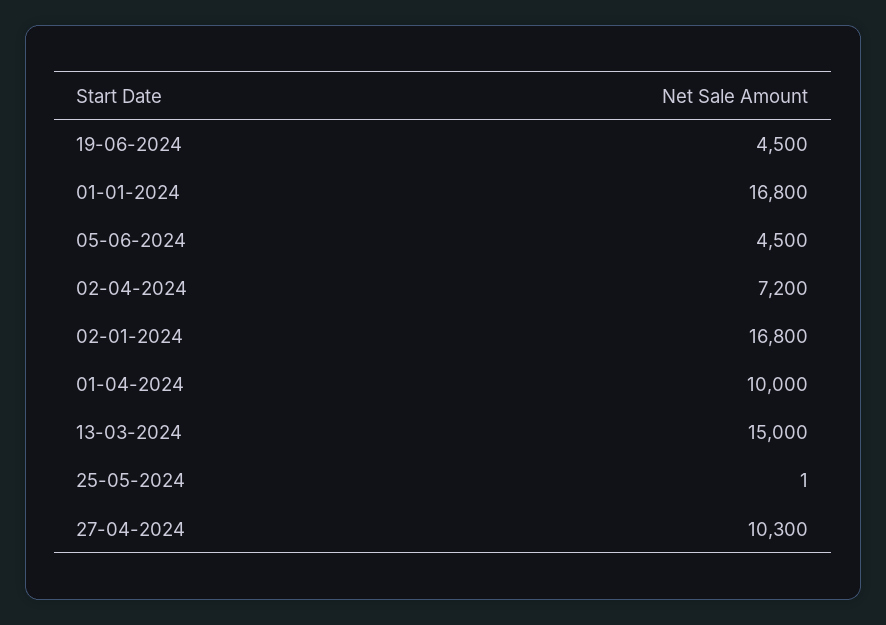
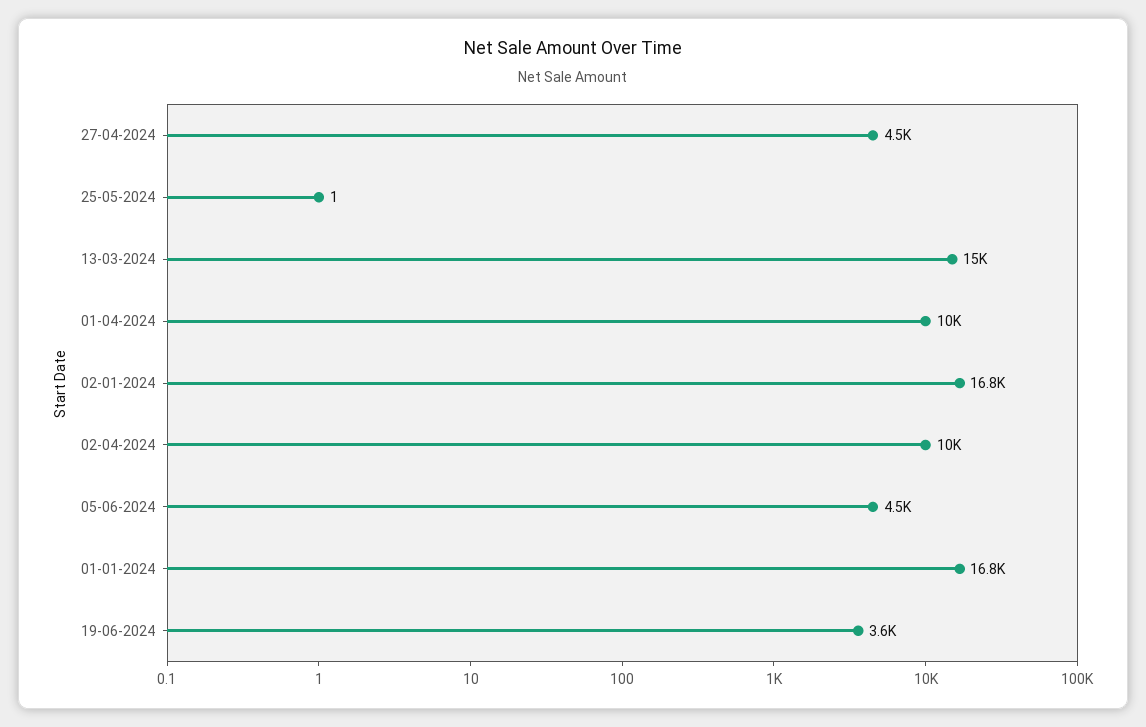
19-06-2024: 4500 -> 3600
02-04-2024: 7200 -> 10000
27-04-2024: 10300 -> 4500

